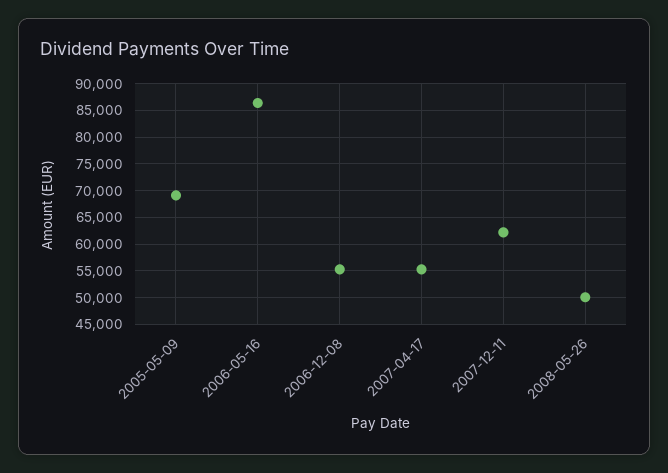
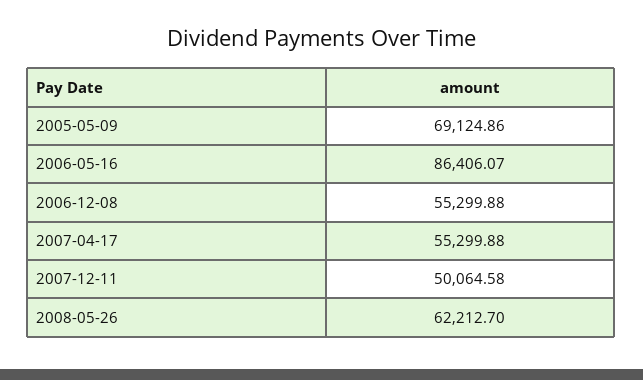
2007-12-11: 62500 -> 50064.58
2008-05-26: 50000 -> 62212.7

